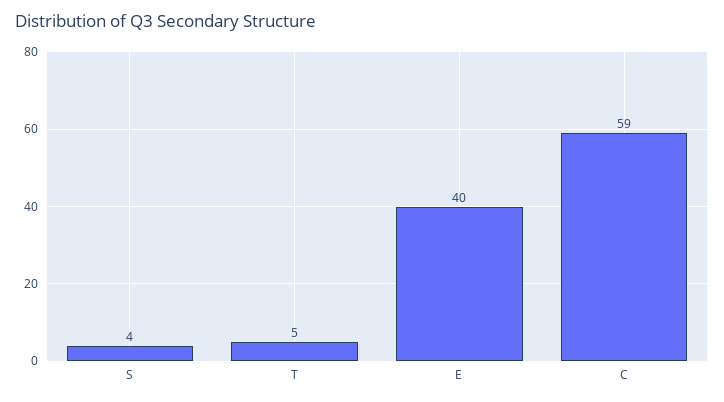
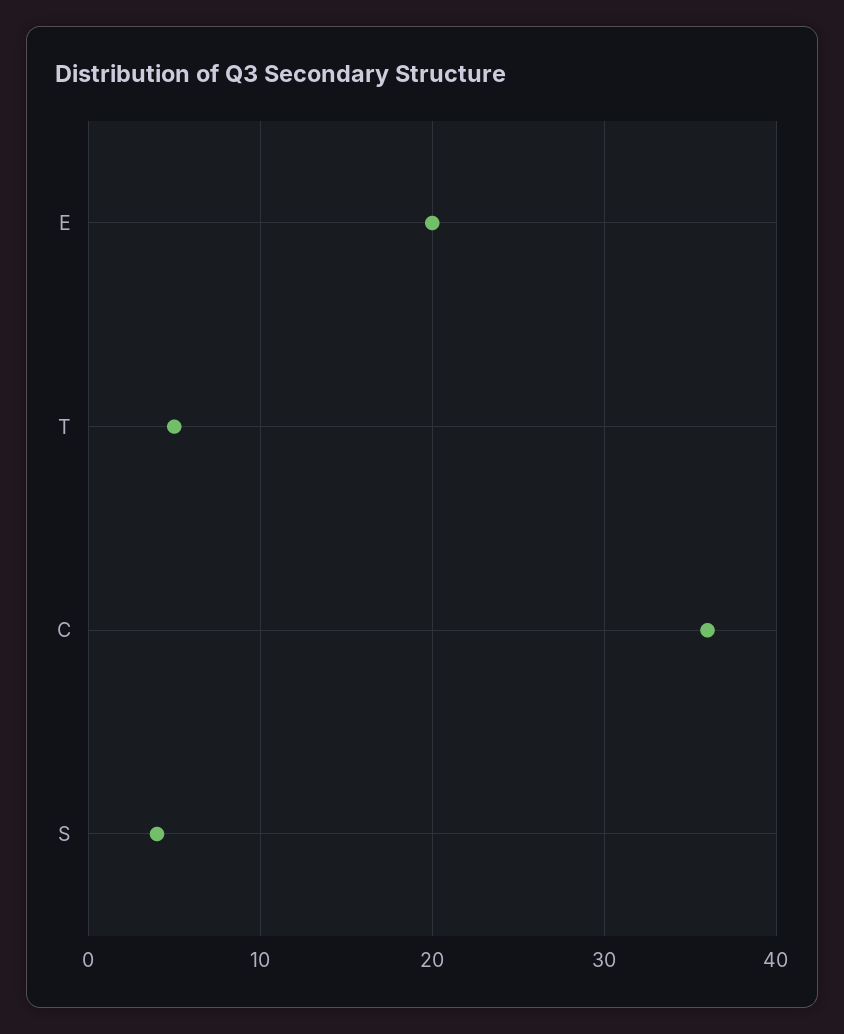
E: 40 -> 20
C: 59 -> 36

